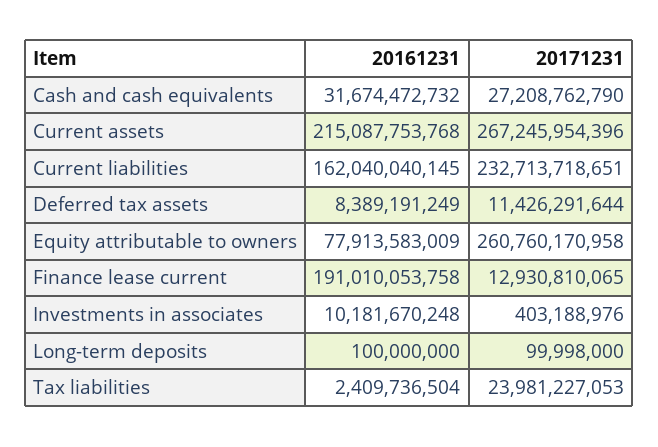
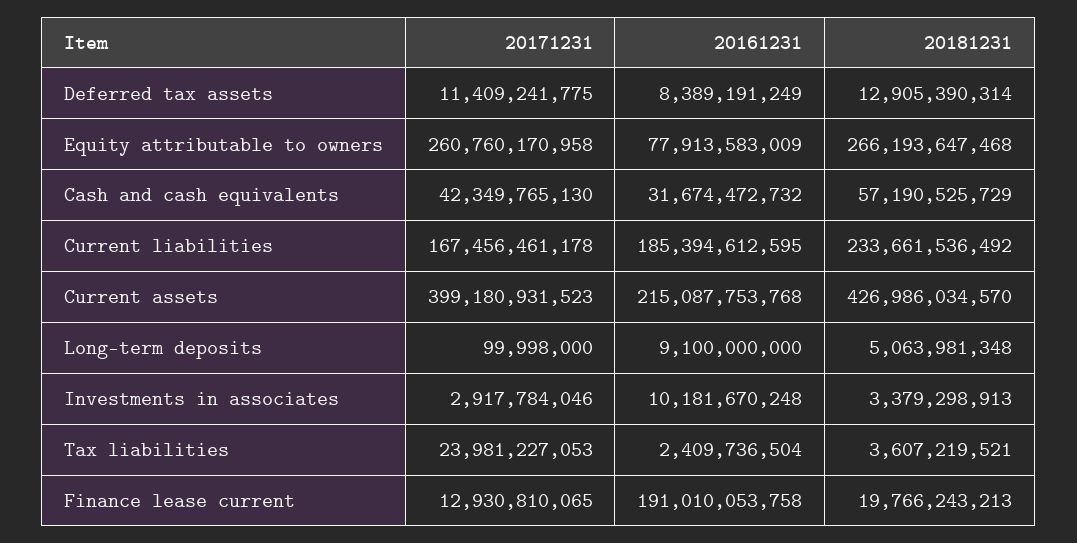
20171231, Cash and cash equivalents: 27208762790 -> 42349765130
20171231, Current assets: 267245954396 -> 399180931523
20161231, Current liabilities: 162040040145 -> 185394612595
20171231, Current liabilities: 232713718651 -> 167456461178
20171231, Deferred tax assets: 11426291644 -> 11409241775
20171231, Investments in associates: 403188976 -> 2917784046
20161231, Long-term deposits: 100000000 -> 9100000000
20181231, Deferred tax assets: none -> 12905390314
20181231, Equity attributable to owners: none -> 266193647468
20181231, Cash and cash equivalents: none -> 57190525729
20181231, Current liabilities: none -> 233661536492
20181231, Current assets: none -> 426986034570
20181231, Long-term deposits: none -> 5063981348
20181231, Investments in associates: none -> 3379298913
20181231, Tax liabilities: none -> 3607219521
20181231, Finance lease current: none -> 19766243213

